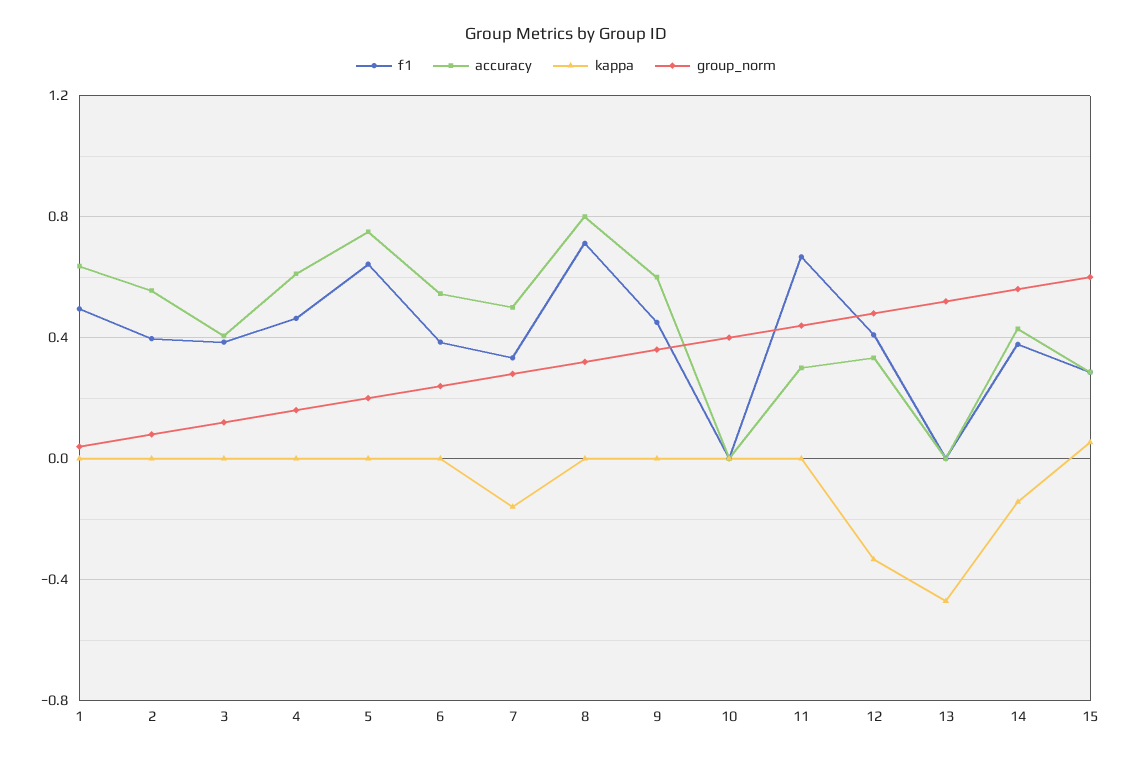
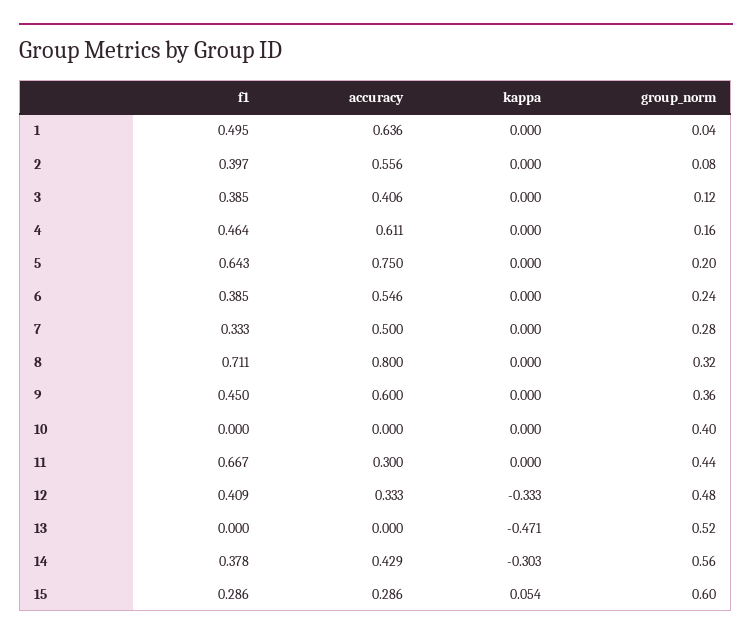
kappa, 7: -0.15 -> 0
kappa, 14: -0.15 -> -0.303

